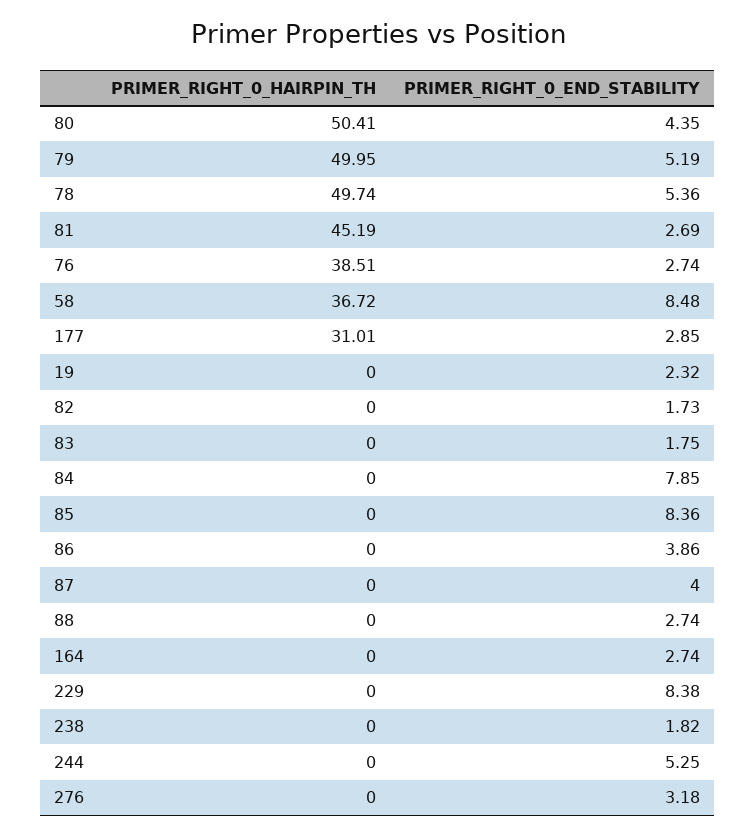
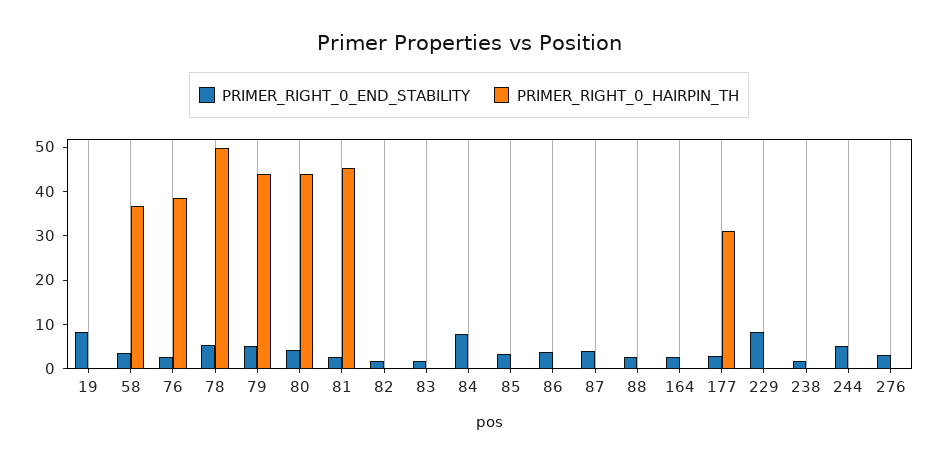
PRIMER_RIGHT_0_HAIRPIN_TH, 80: 50.41 -> 44
PRIMER_RIGHT_0_HAIRPIN_TH, 79: 49.95 -> 44
PRIMER_RIGHT_0_END_STABILITY, 58: 8.48 -> 4
PRIMER_RIGHT_0_END_STABILITY, 19: 2.32 -> 8
PRIMER_RIGHT_0_END_STABILITY, 85: 8.36 -> 4

